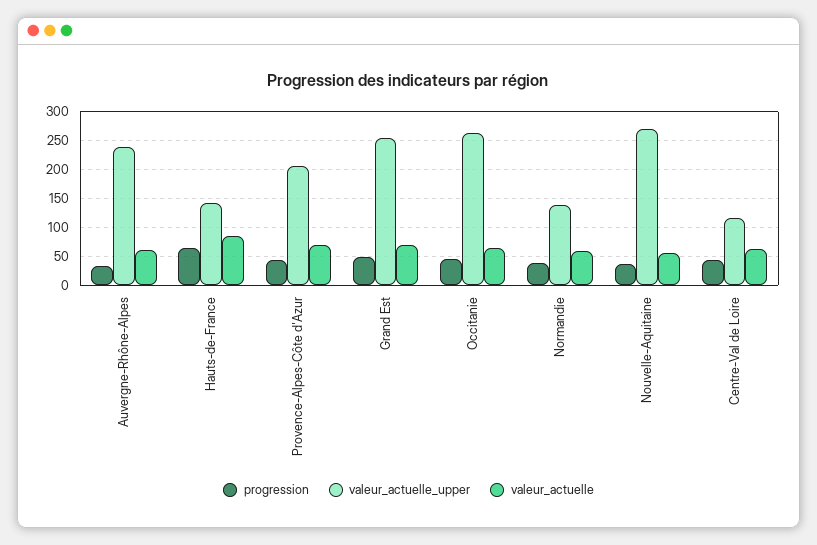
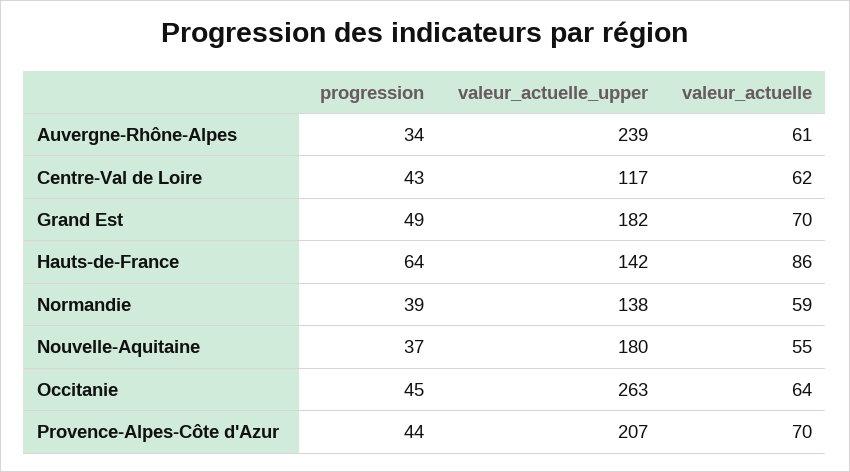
valeur_actuelle_upper, Grand Est: 250 -> 182
valeur_actuelle_upper, Nouvelle-Aquitaine: 275 -> 180

